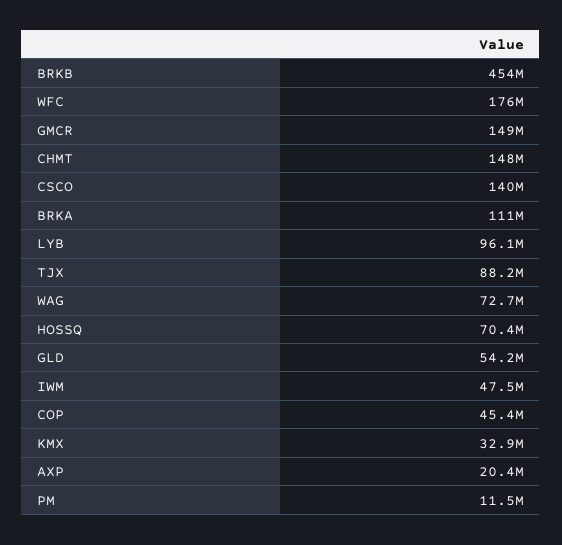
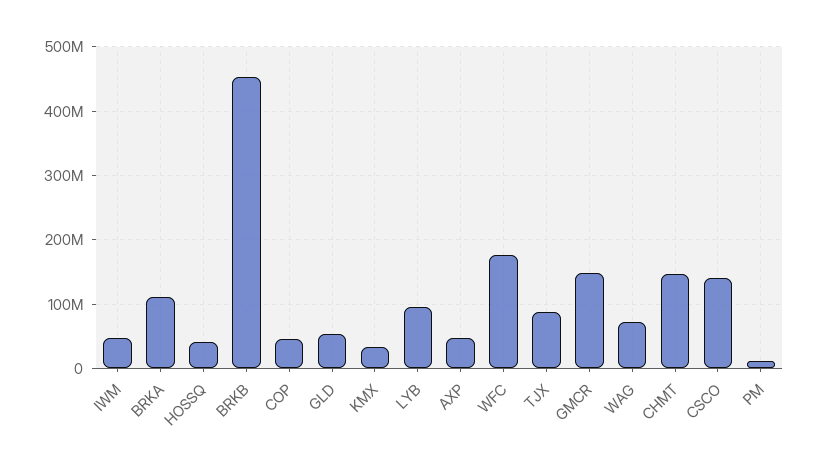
HOSSQ: 70400000 -> 40000000
AXP: 20400000 -> 50000000

